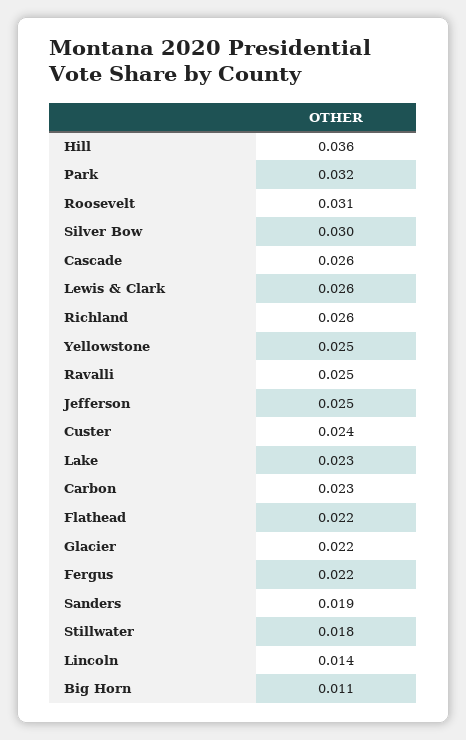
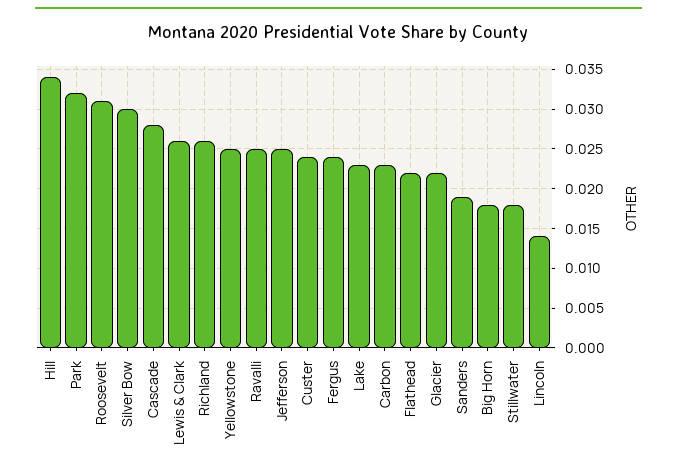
Hill: 0.036 -> 0.034
Cascade: 0.026 -> 0.028
Fergus: 0.022 -> 0.024
Big Horn: 0.011 -> 0.018

